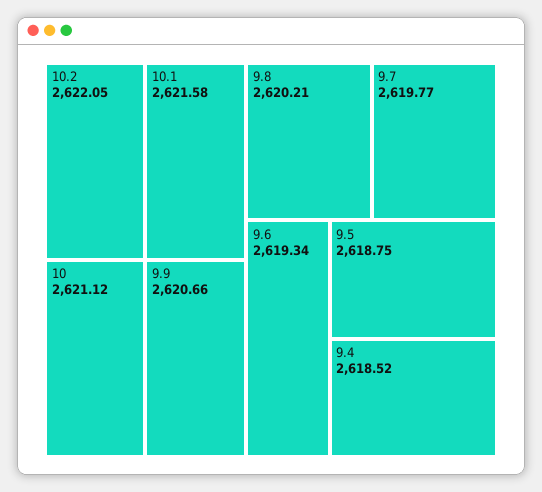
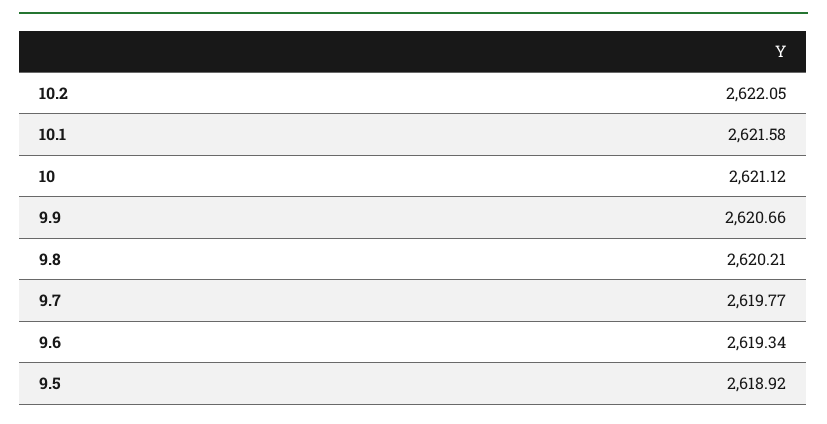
9.5: 2618.75 -> 2618.92
9.4: 2618.52 -> none

